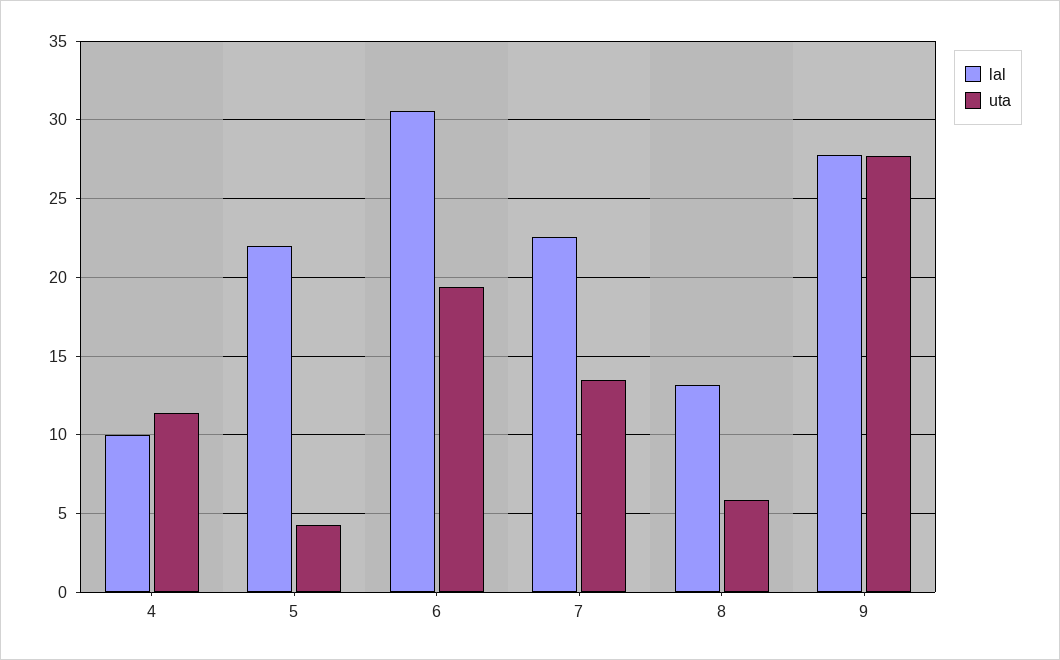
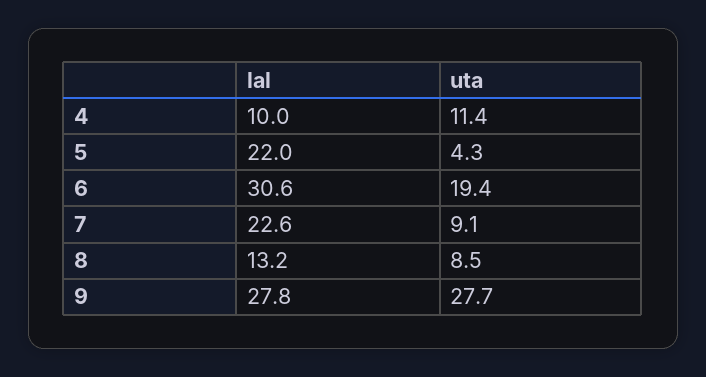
uta, 7: 13.5 -> 9.1
uta, 8: 6 -> 8.5

